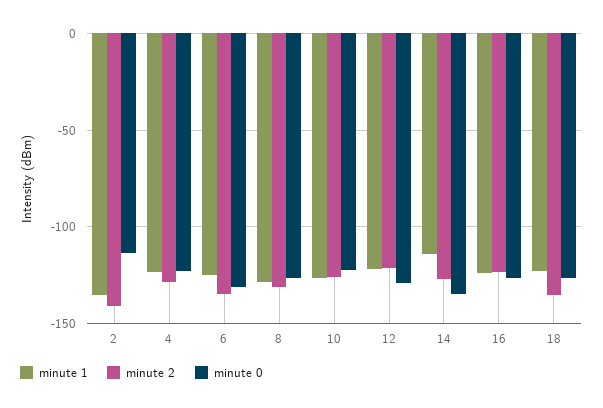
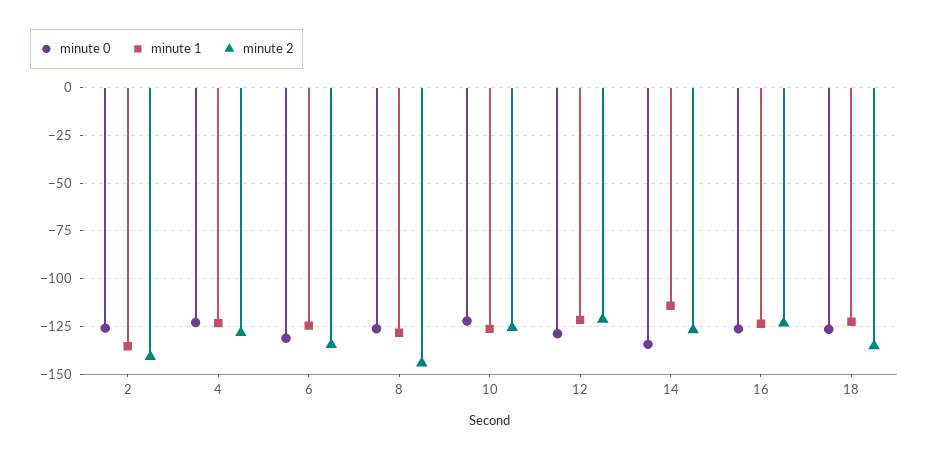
minute 0, 2: -115 -> -125
minute 2, 8: -130 -> -145

